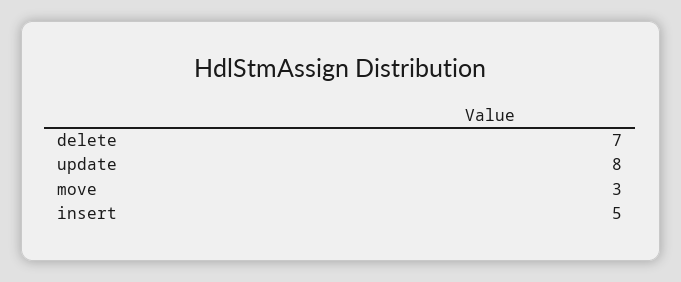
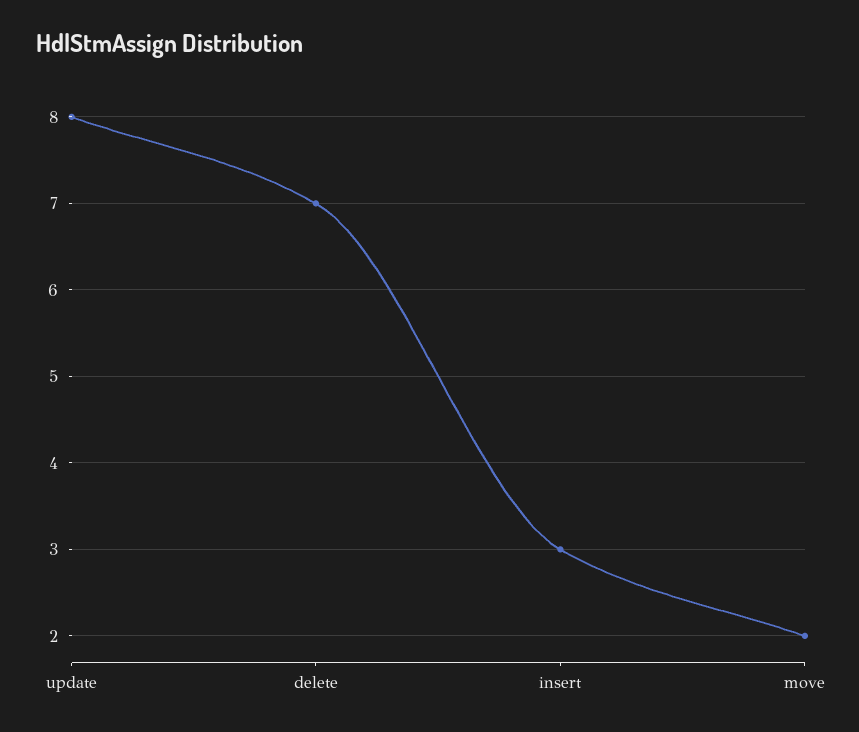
move: 3 -> 2
insert: 5 -> 3

